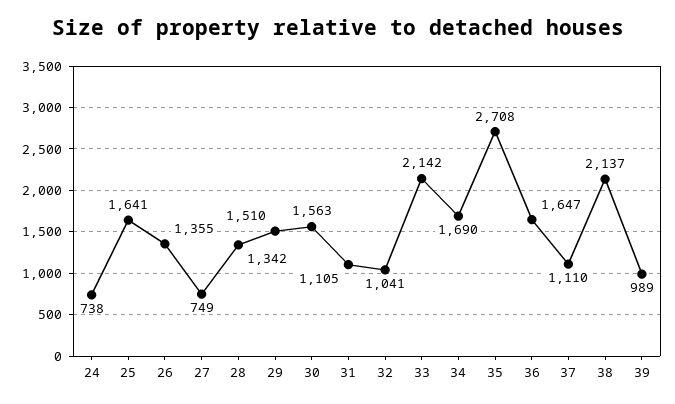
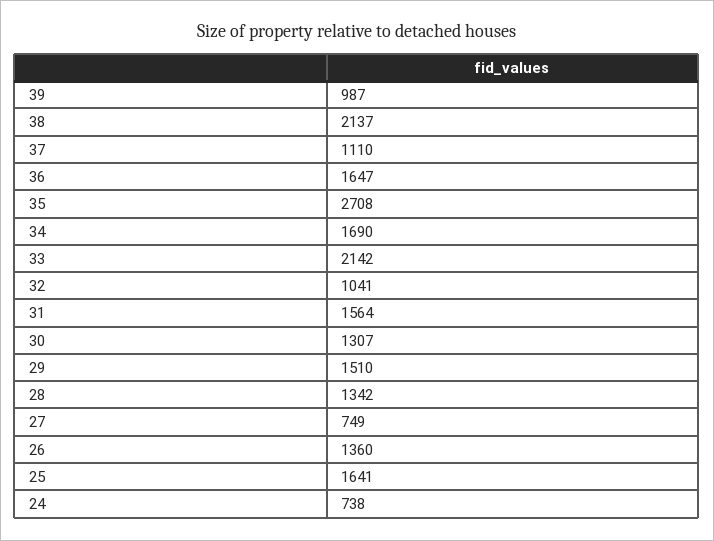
26: 1355 -> 1360
30: 1563 -> 1307
31: 1105 -> 1564
39: 989 -> 987

